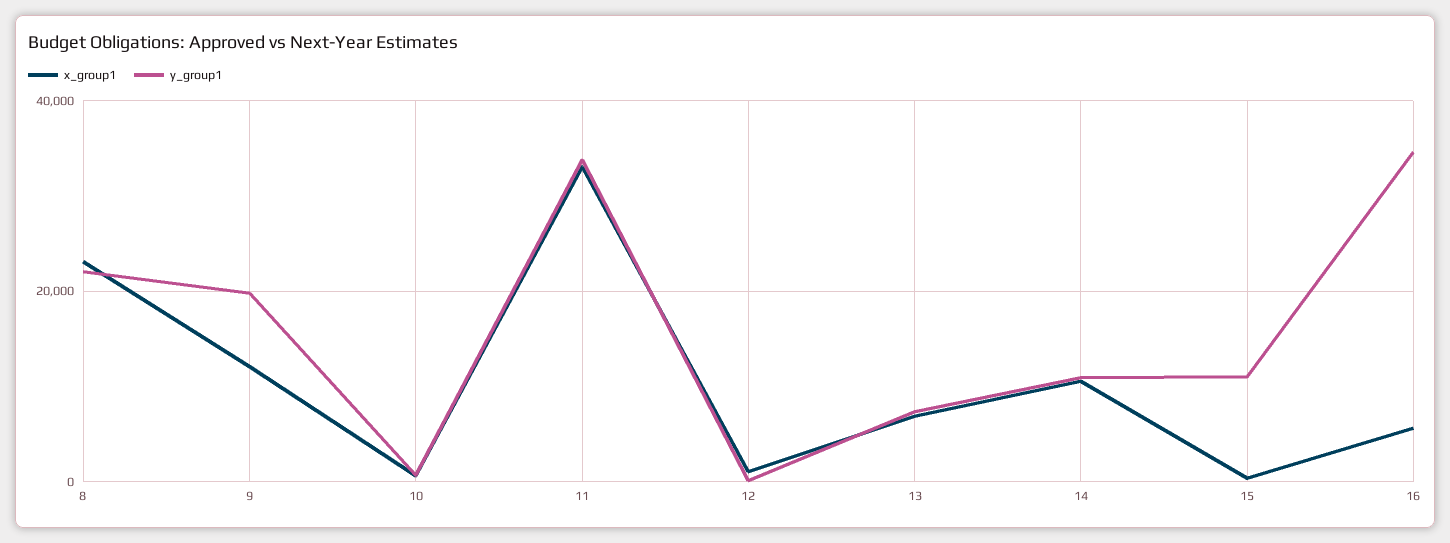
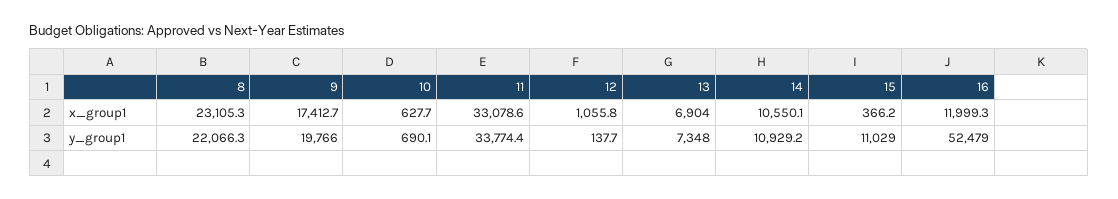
x_group1, 9: 12000 -> 17412.7
x_group1, 16: 6000 -> 11999.3
y_group1, 16: 34000 -> 52479

